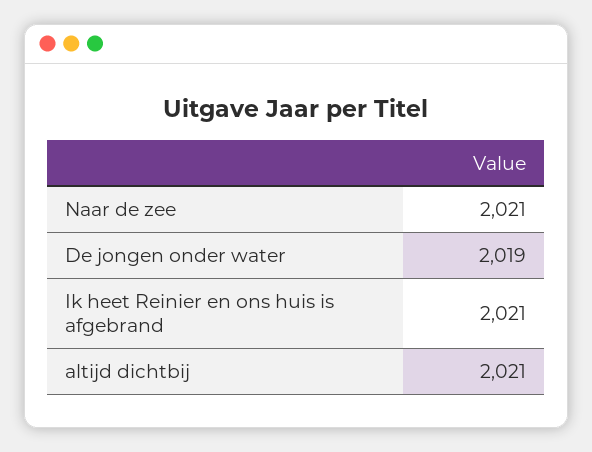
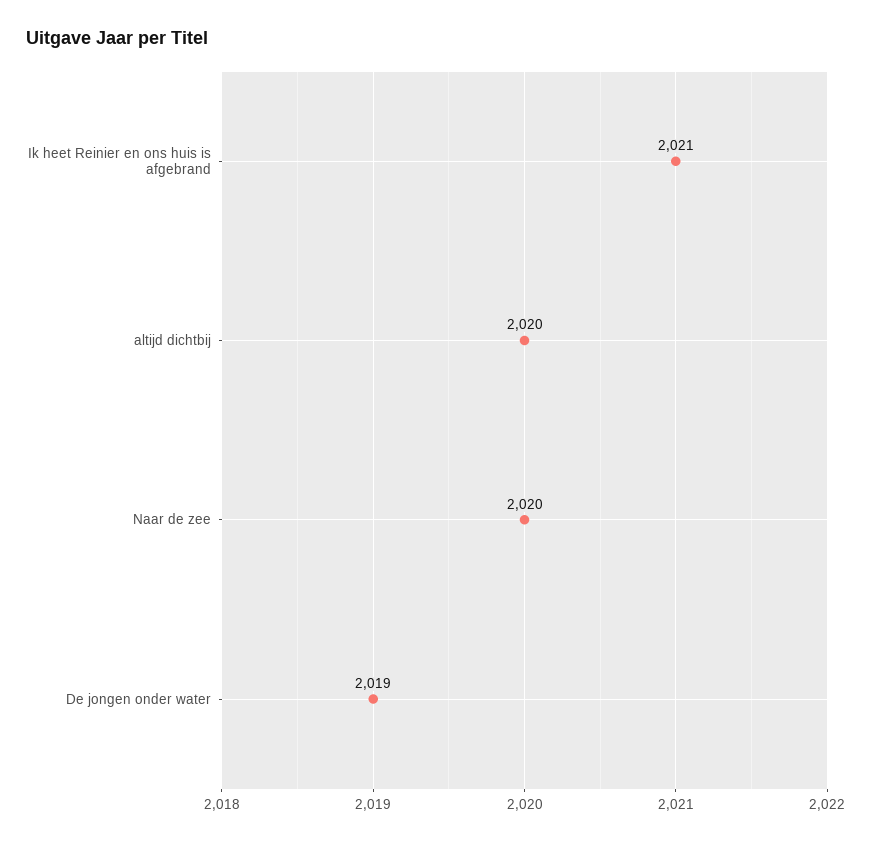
Naar de zee: 2021 -> 2020
altijd dichtbij: 2021 -> 2020

